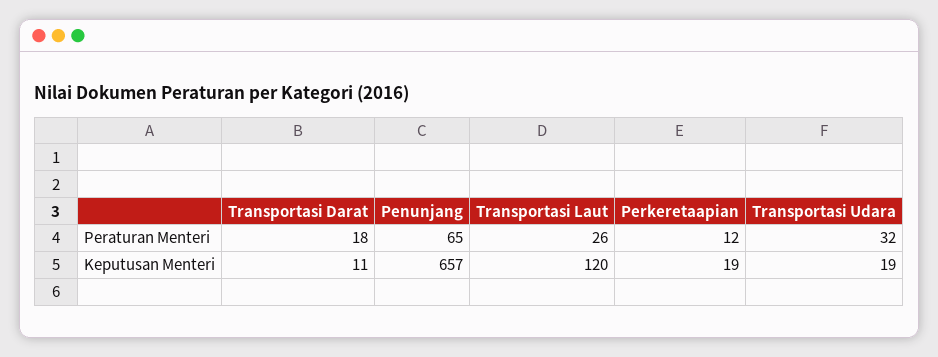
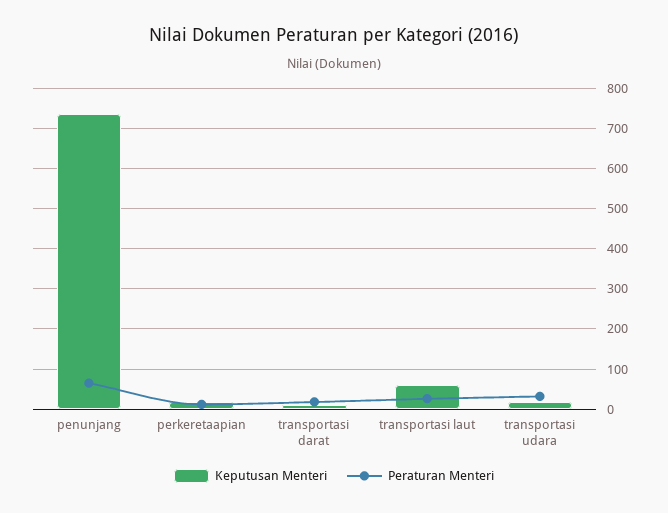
Keputusan Menteri, Penunjang: 657 -> 740
Keputusan Menteri, Transportasi Laut: 120 -> 60

